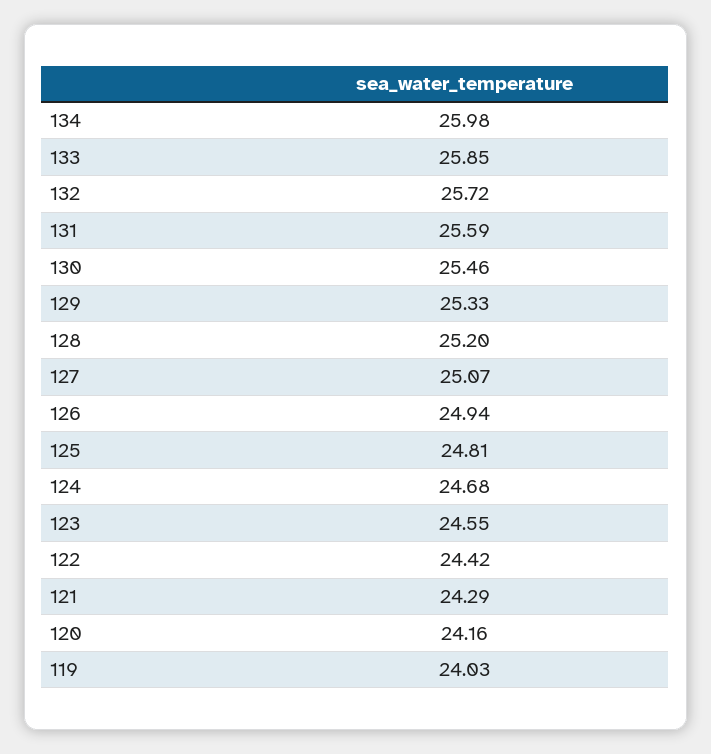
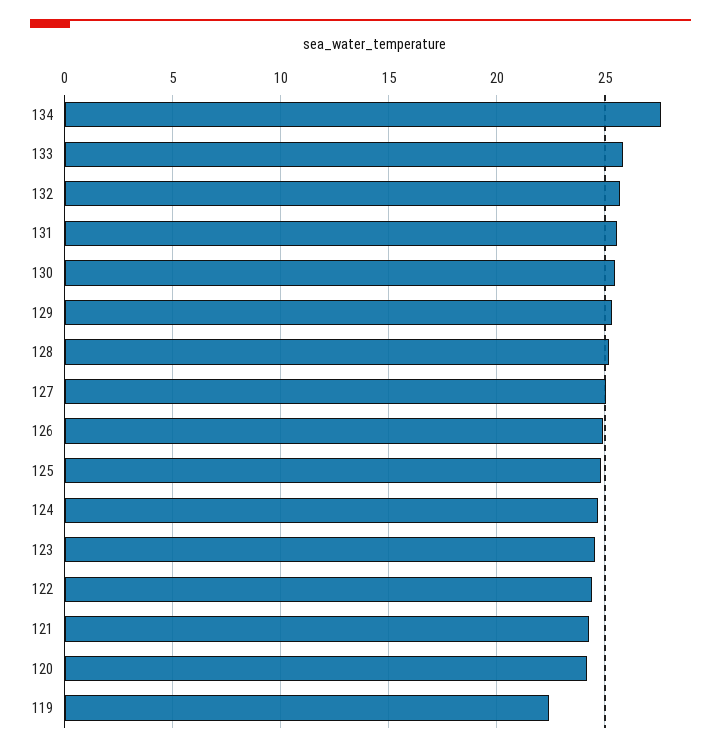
134: 25.98 -> 27.5
119: 24.03 -> 22.5

